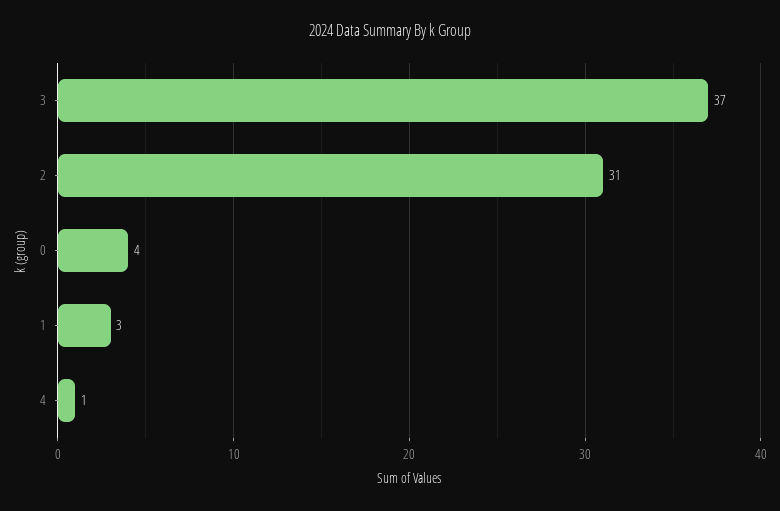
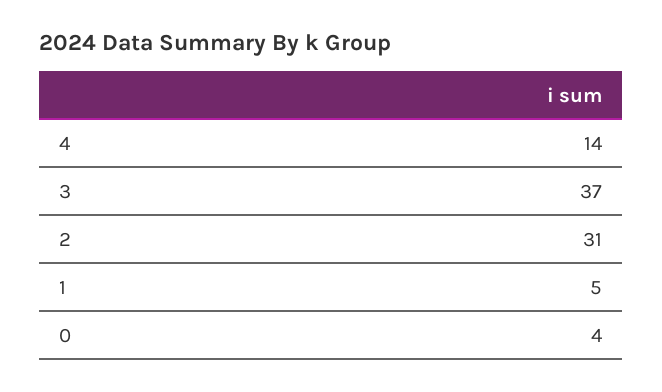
1: 3 -> 5
4: 1 -> 14

